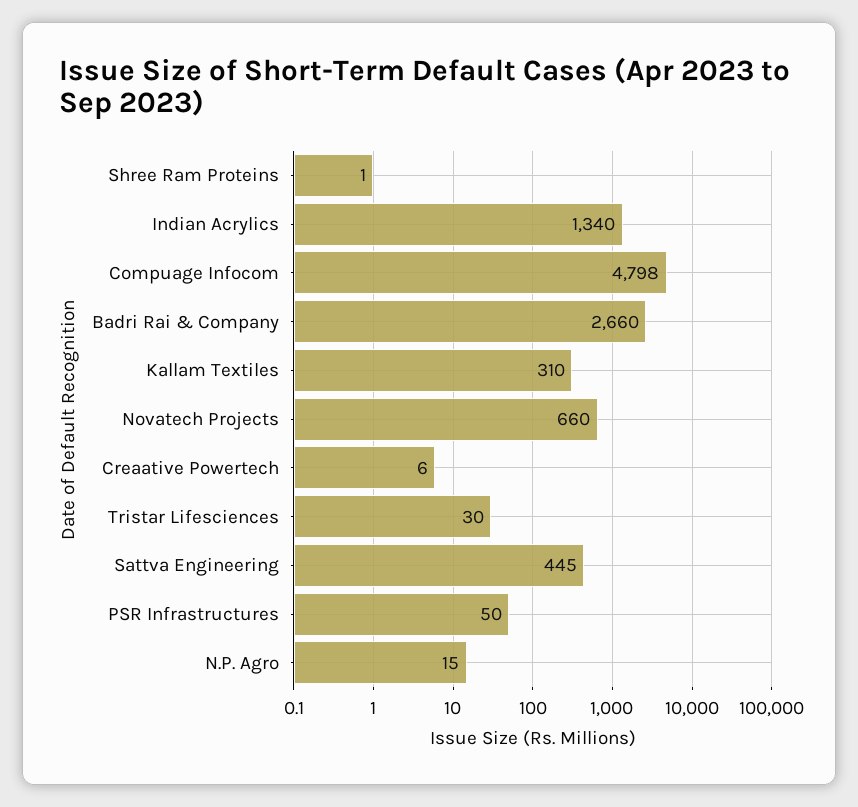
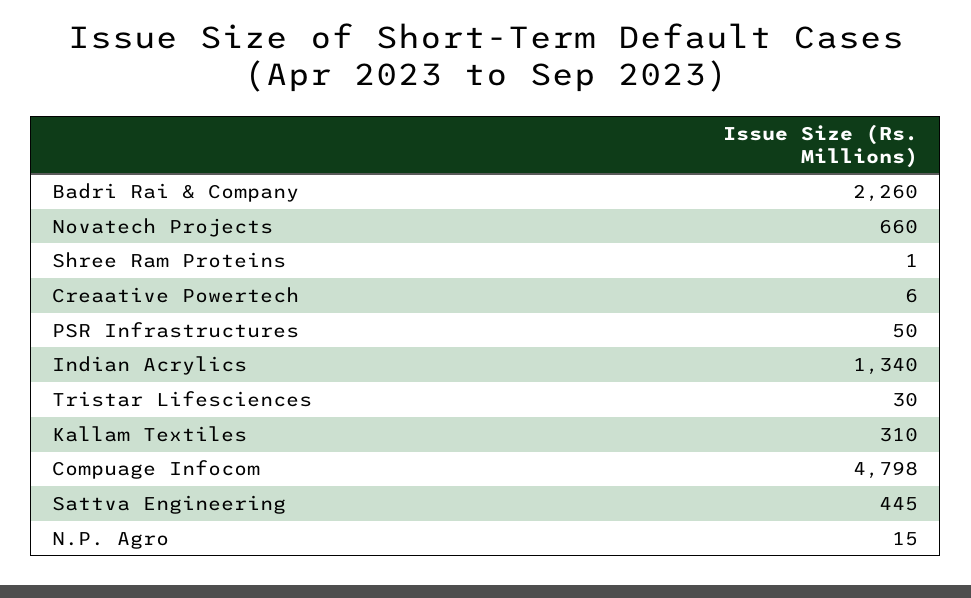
Badri Rai & Company: 2660 -> 2260

